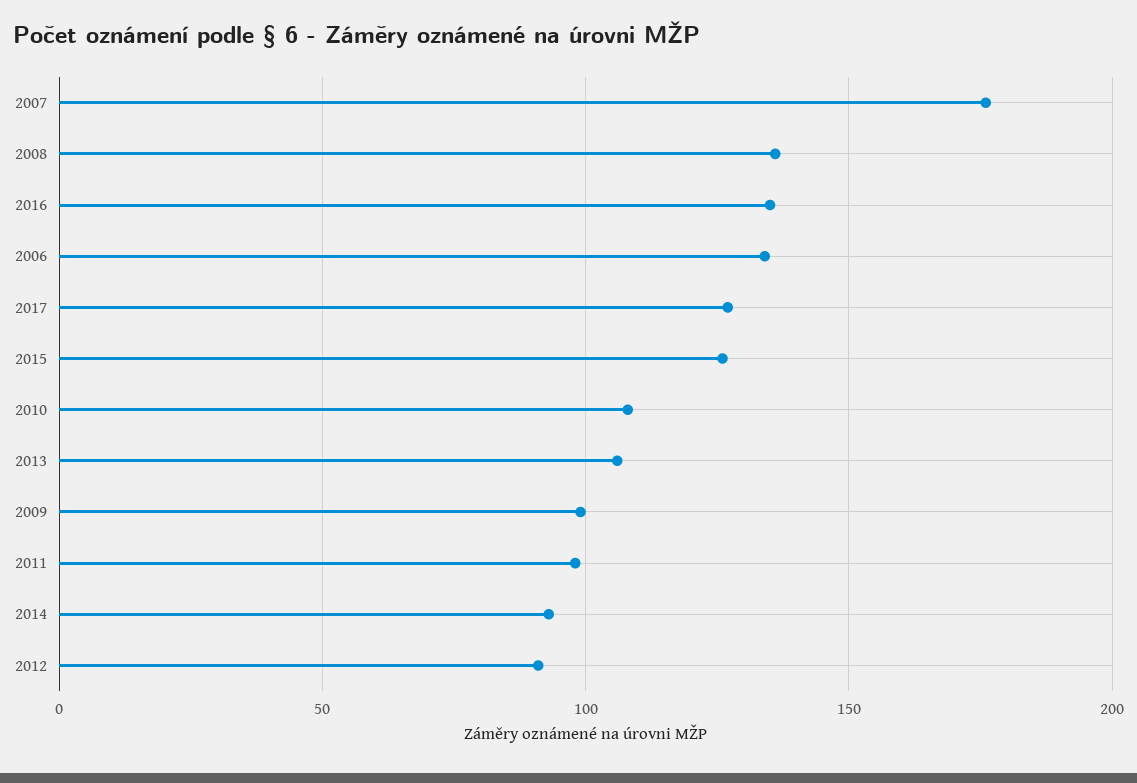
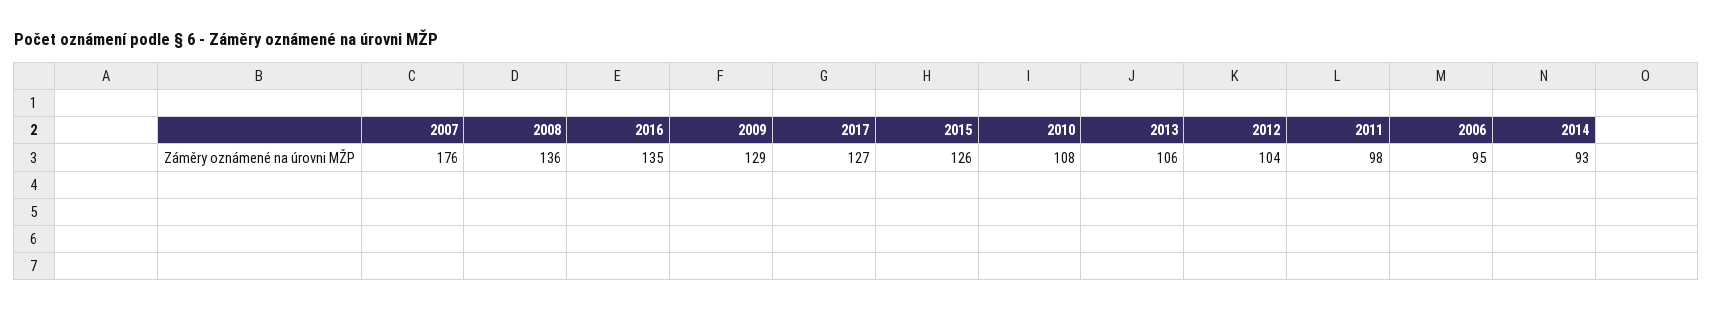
2006: 135 -> 95
2009: 100 -> 129
2012: 90 -> 104

